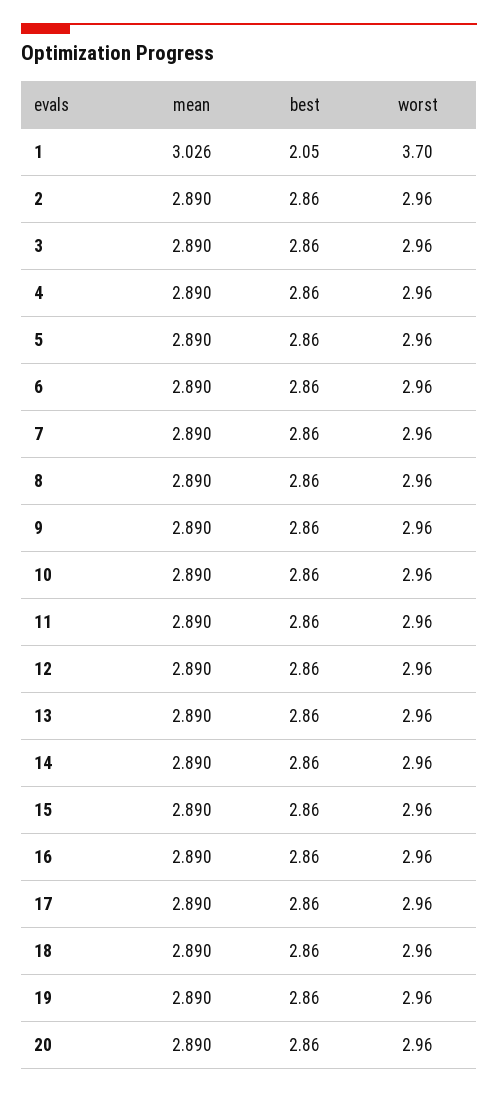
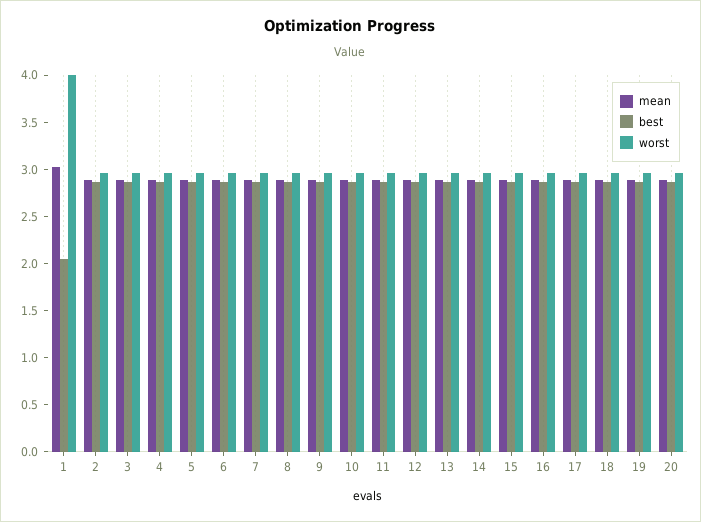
worst, 1: 3.7 -> 4

